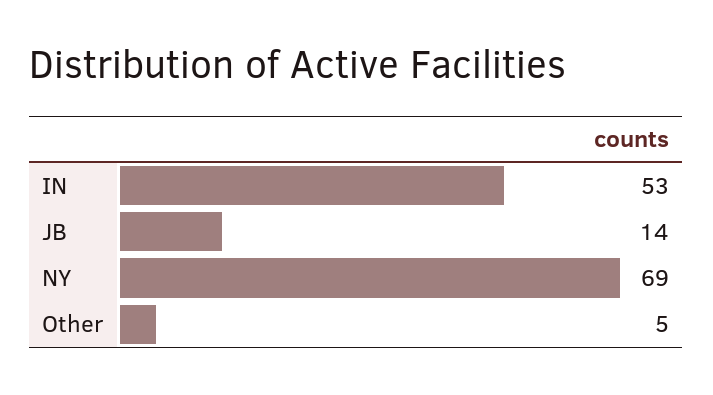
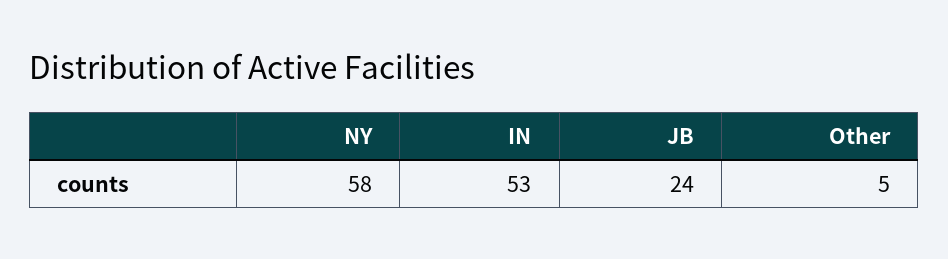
JB: 14 -> 24
NY: 69 -> 58

